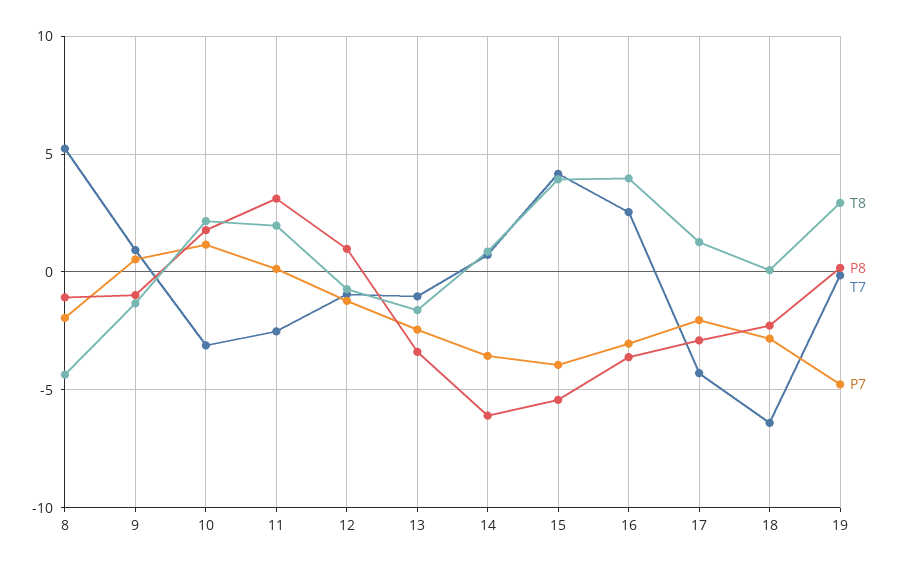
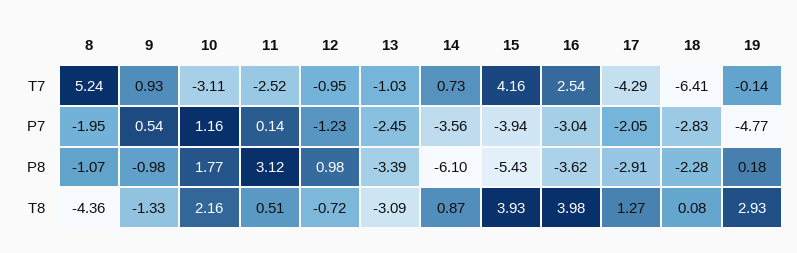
T8, 11: 2 -> 0.51
T8, 13: -1.5 -> -3.09

